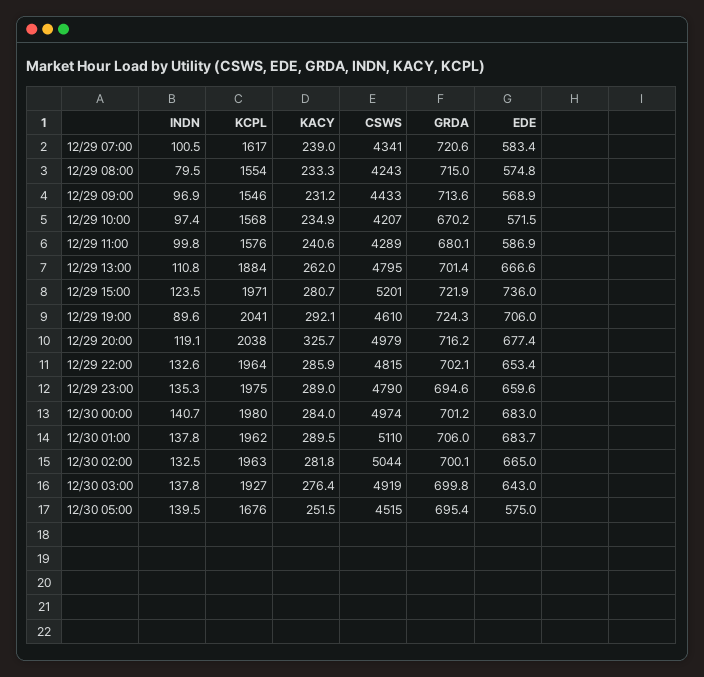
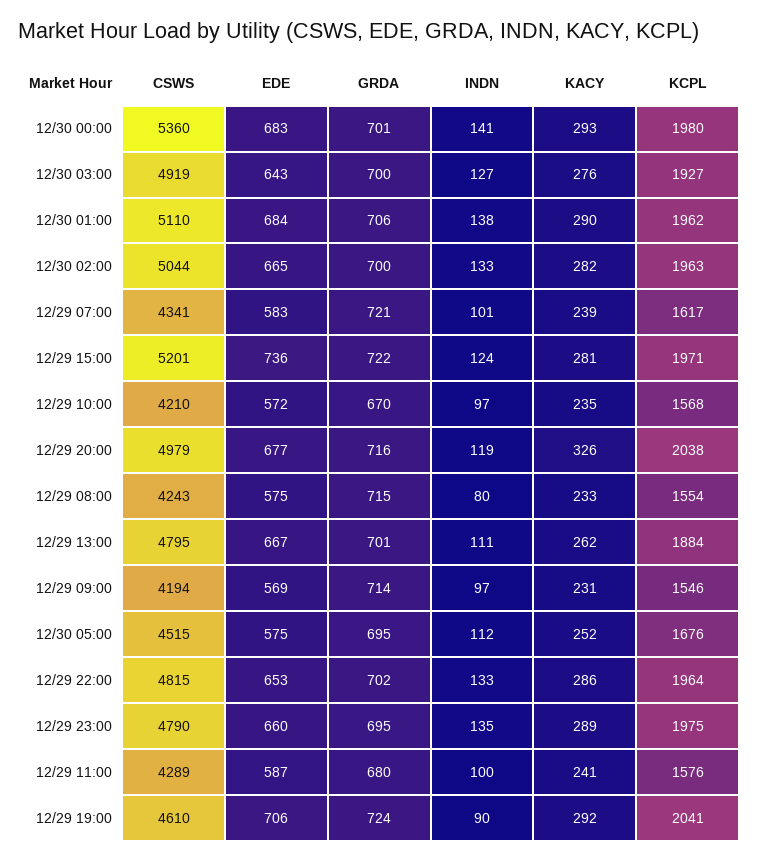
CSWS, 12/29 09:00: 4433 -> 4194
CSWS, 12/29 10:00: 4207 -> 4210
KACY, 12/30 00:00: 284 -> 293
CSWS, 12/30 00:00: 4974 -> 5360
INDN, 12/30 03:00: 137.8 -> 127
INDN, 12/30 05:00: 139.5 -> 112

